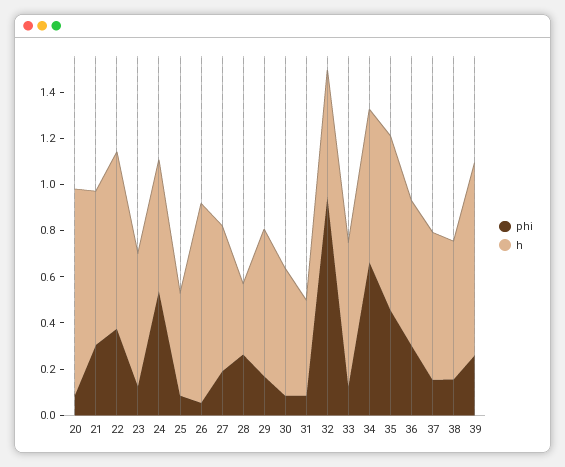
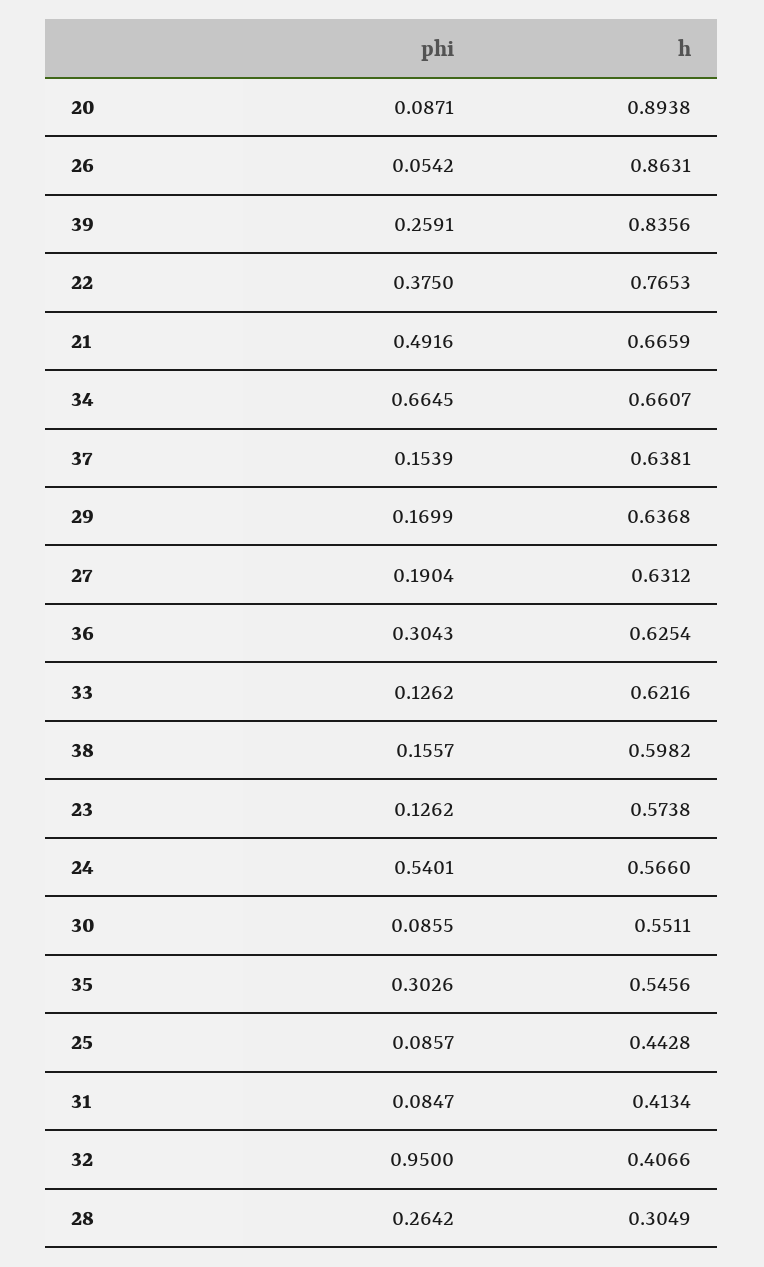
phi, 21: 0.3 -> 0.4916
h, 32: 0.55 -> 0.4066
phi, 35: 0.45 -> 0.3026
h, 35: 0.75 -> 0.5456

